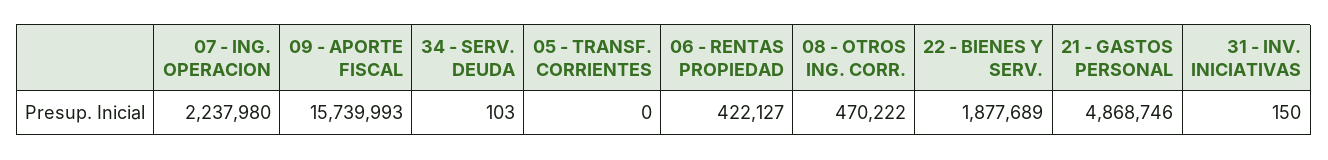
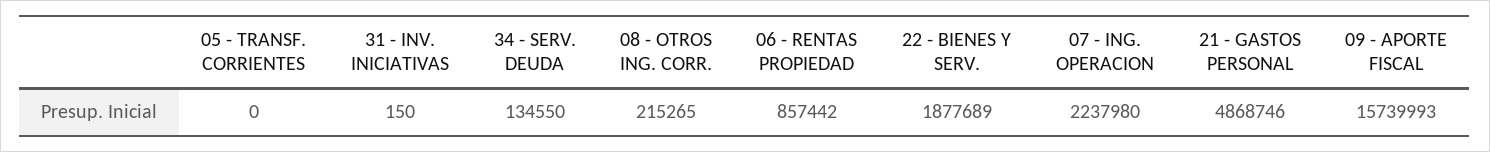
34 - SERV. DEUDA: 103 -> 134550
06 - RENTAS PROPIEDAD: 422127 -> 857442
08 - OTROS ING. CORR.: 470222 -> 215265

